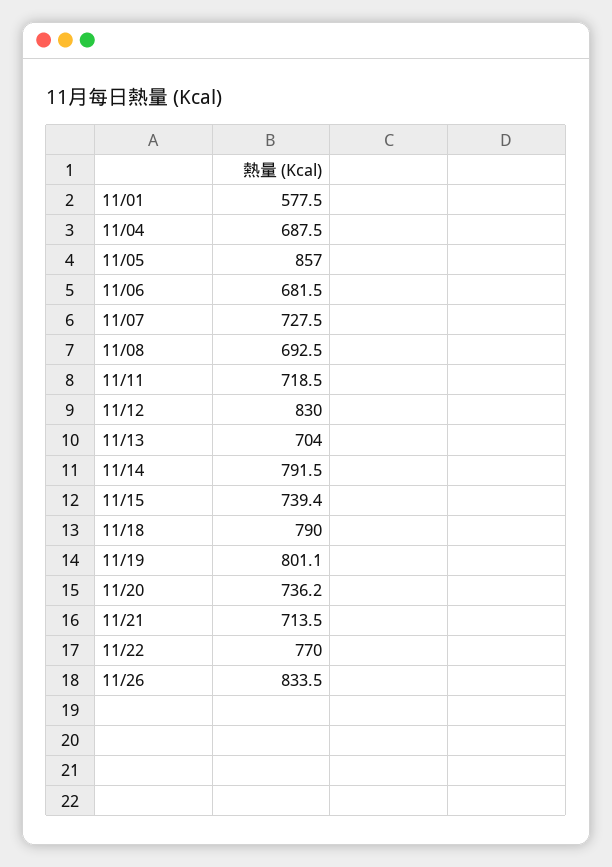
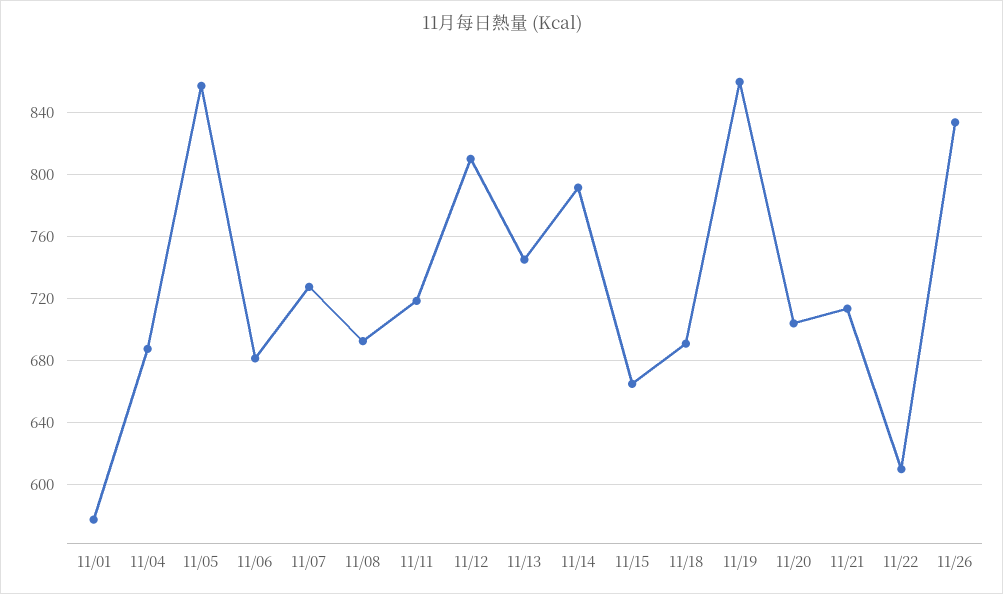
11/12: 830 -> 810
11/13: 704 -> 745
11/15: 739.4 -> 665
11/18: 790 -> 690
11/19: 801.1 -> 860
11/20: 736.2 -> 705
11/22: 770 -> 610

